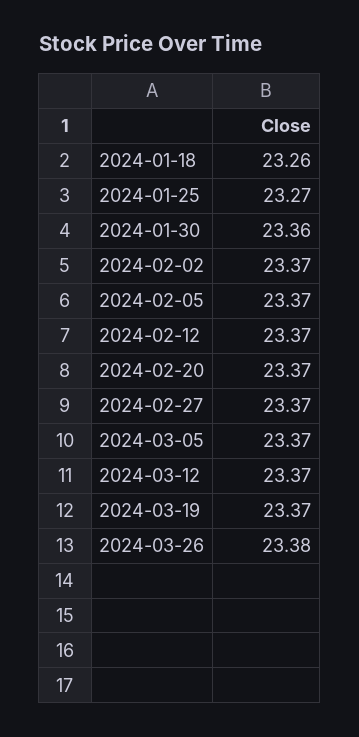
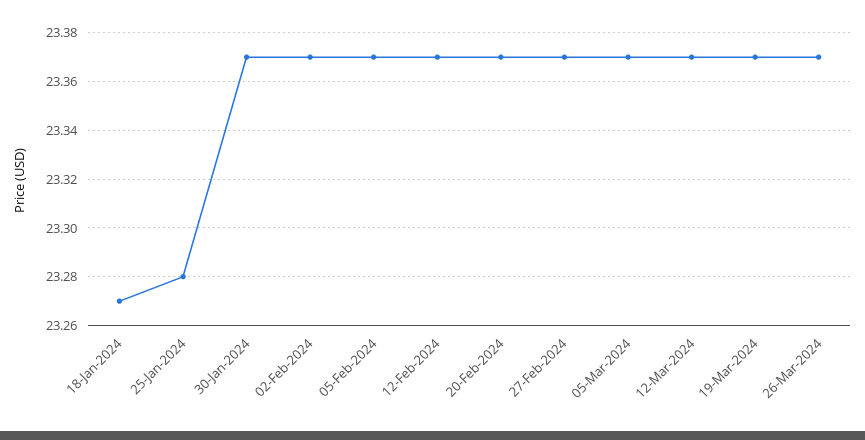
2024-01-18: 23.26 -> 23.27
2024-01-25: 23.27 -> 23.28
2024-01-30: 23.36 -> 23.37
2024-03-26: 23.38 -> 23.37

